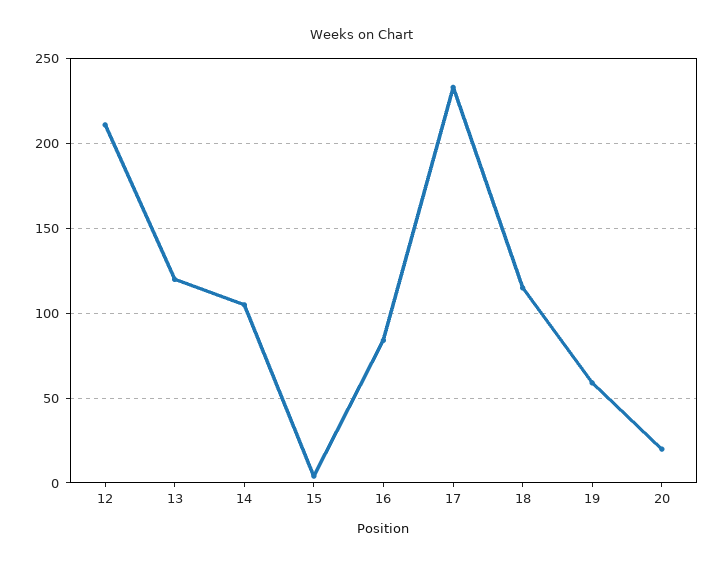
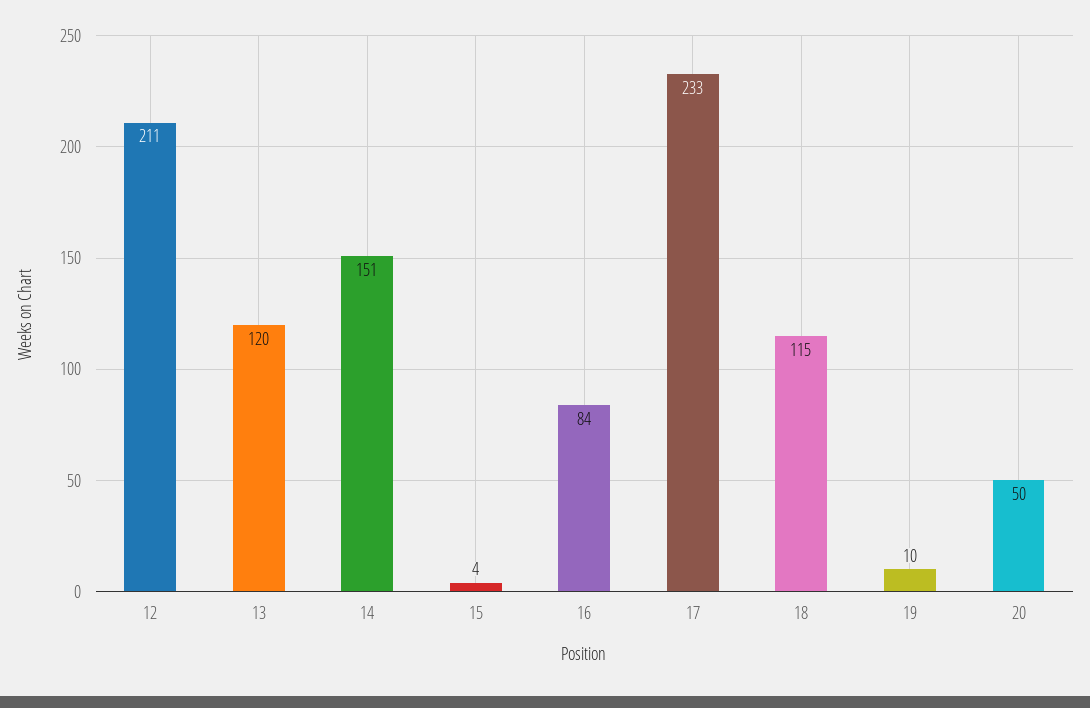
14: 105 -> 151
19: 60 -> 10
20: 20 -> 50

